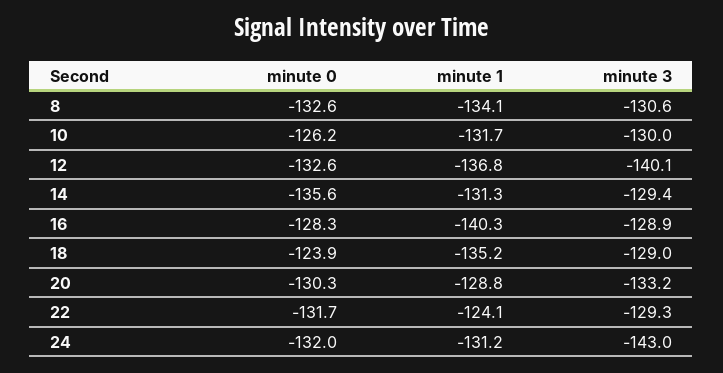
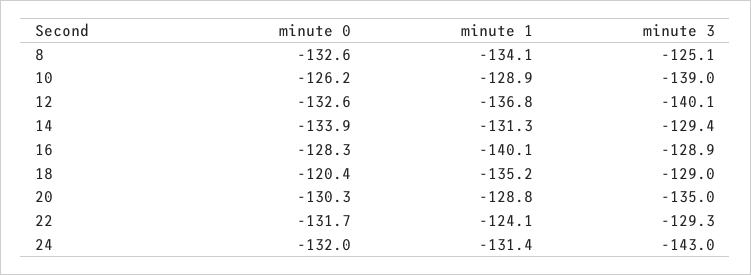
minute 3, 8: -130.6 -> -125.1
minute 1, 10: -131.7 -> -128.9
minute 3, 10: -130 -> -139
minute 0, 14: -135.6 -> -133.9
minute 1, 16: -140.3 -> -140.1
minute 0, 18: -123.9 -> -120.4
minute 3, 20: -133.2 -> -135
minute 1, 24: -131.2 -> -131.4

